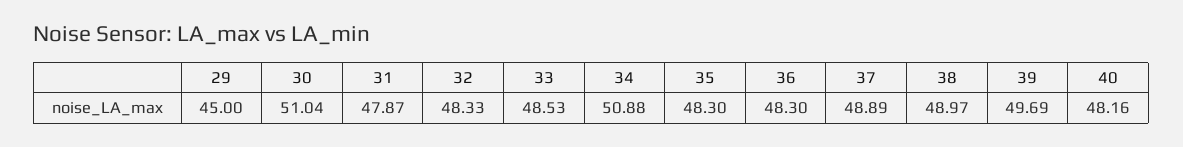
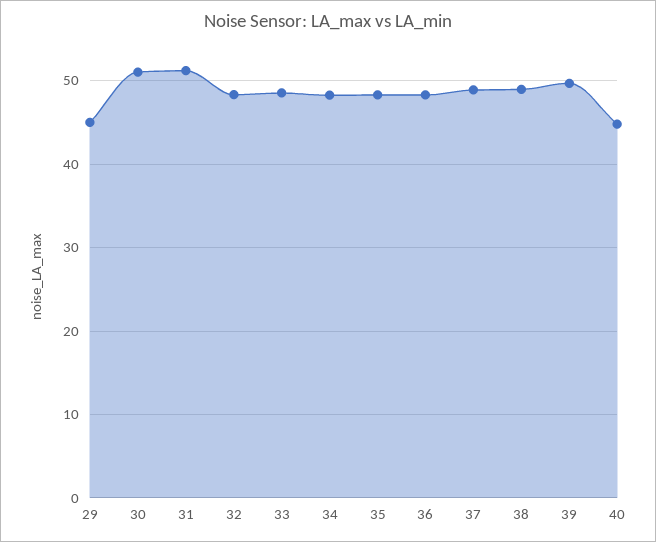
31: 47.87 -> 51
34: 50.88 -> 48
40: 48.16 -> 45

